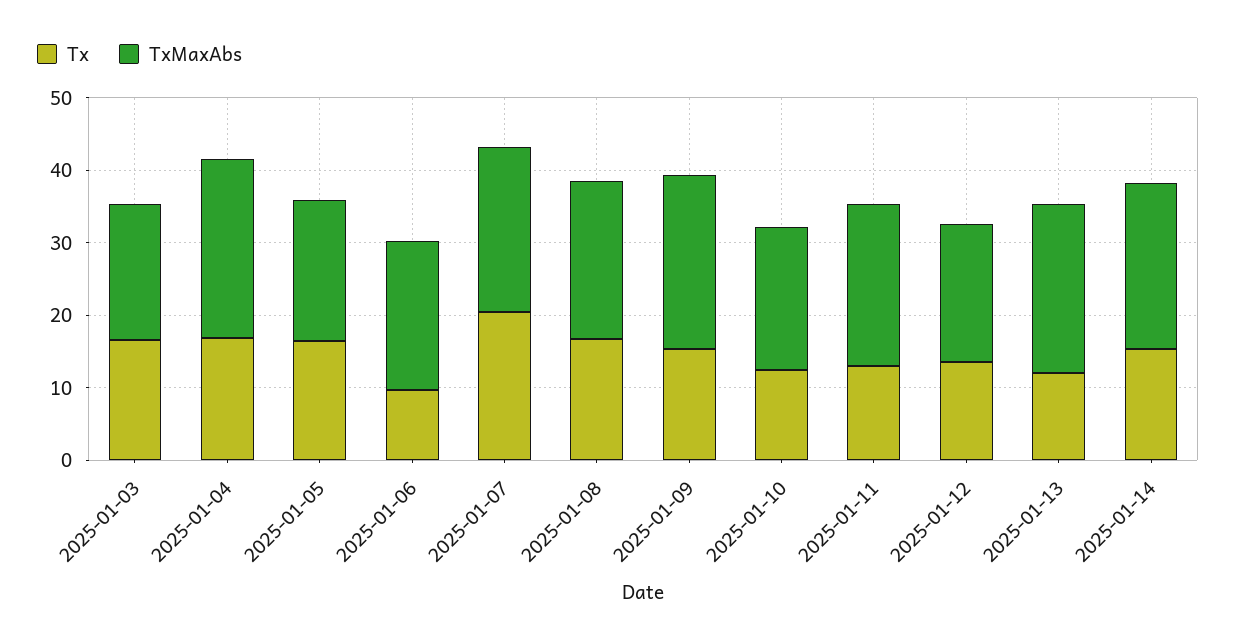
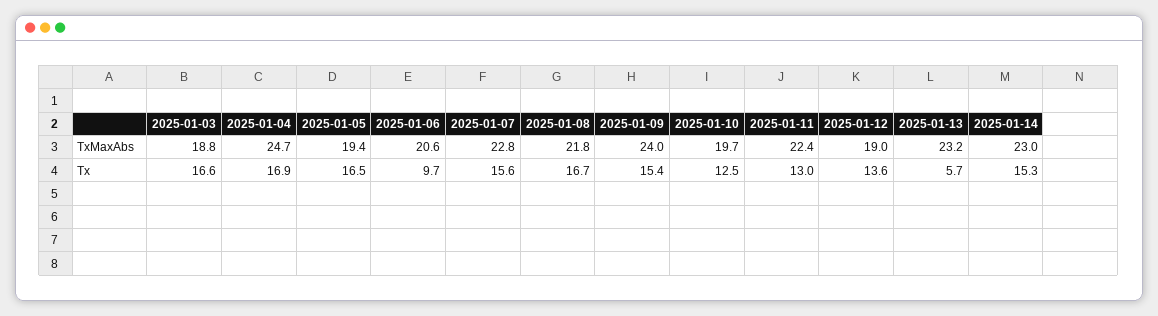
Tx, 2025-01-07: 20 -> 15.6
Tx, 2025-01-13: 12 -> 5.7

